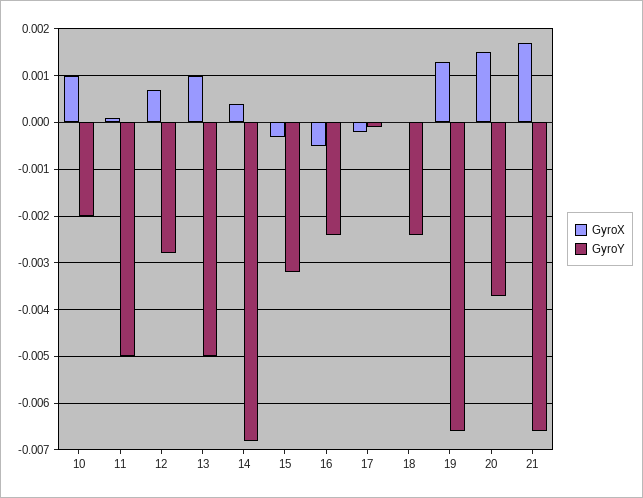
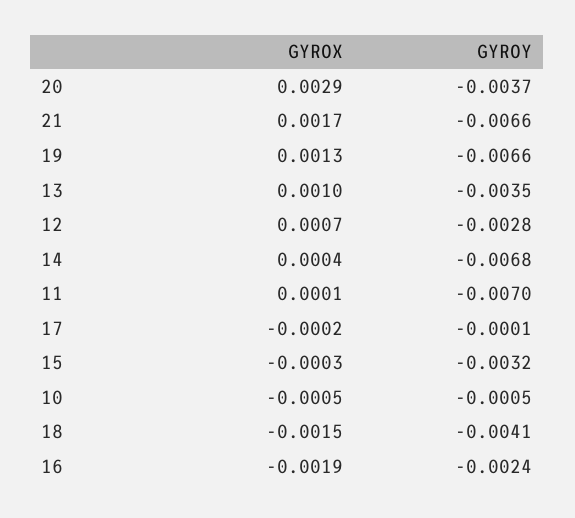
GyroX, 10: 0.001 -> -0.0005
GyroY, 10: -0.002 -> -0.0005
GyroY, 11: -0.005 -> -0.007
GyroY, 13: -0.005 -> -0.0035
GyroX, 16: -0.0005 -> -0.0019
GyroX, 18: 0 -> -0.0015
GyroY, 18: -0.0025 -> -0.0041
GyroX, 20: 0.0015 -> 0.0029

